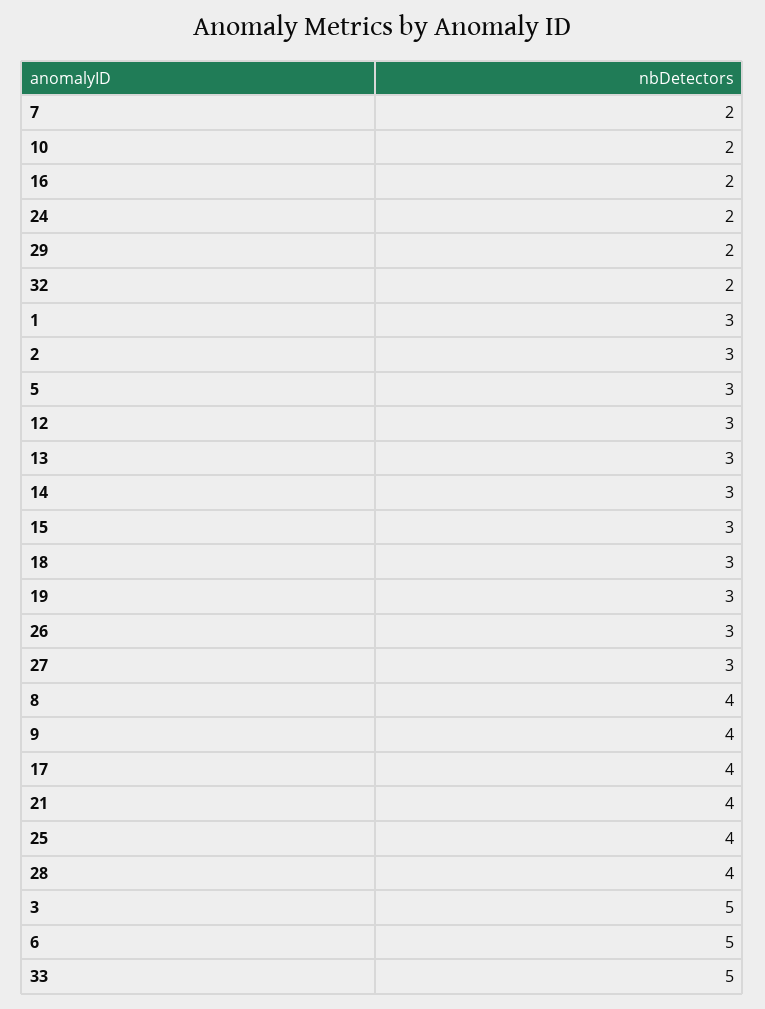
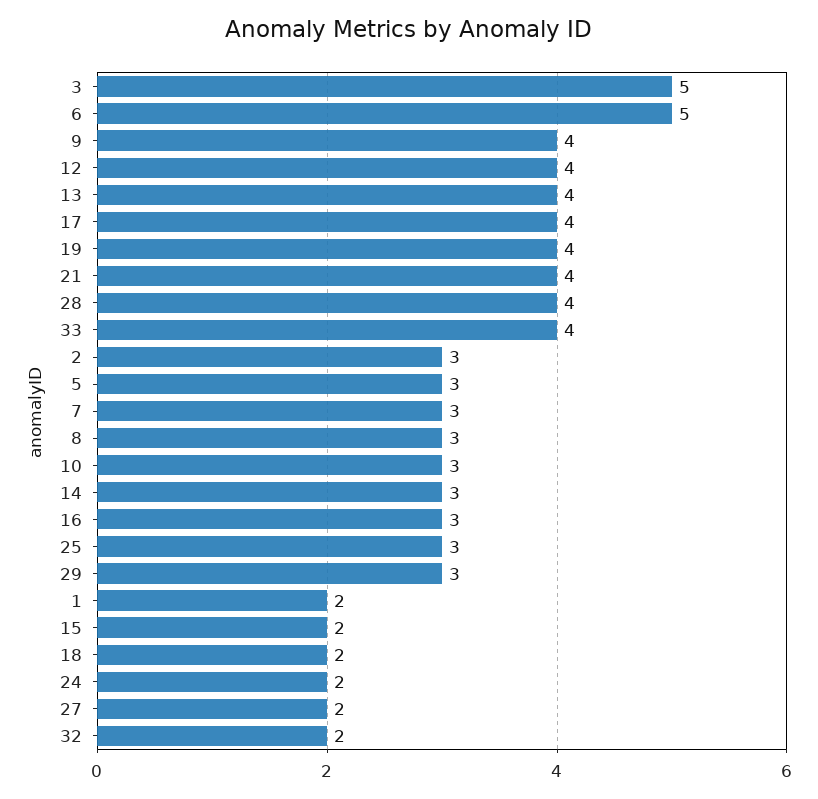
7: 2 -> 3
10: 2 -> 3
16: 2 -> 3
29: 2 -> 3
1: 3 -> 2
12: 3 -> 4
13: 3 -> 4
15: 3 -> 2
18: 3 -> 2
19: 3 -> 4
26: 3 -> none
27: 3 -> 2
8: 4 -> 3
25: 4 -> 3
33: 5 -> 4

